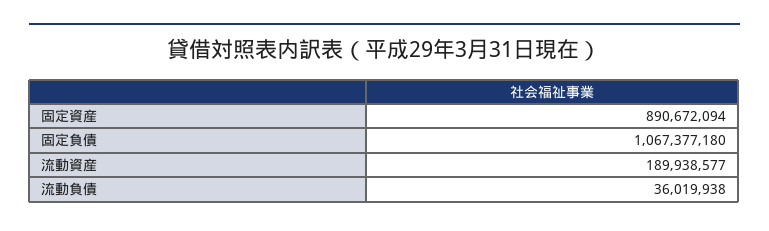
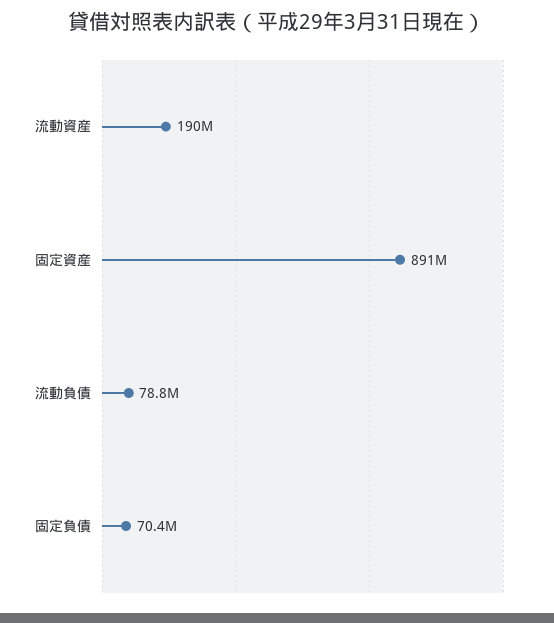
固定負債: 1067377180 -> 70400000
流動負債: 36019938 -> 78800000

